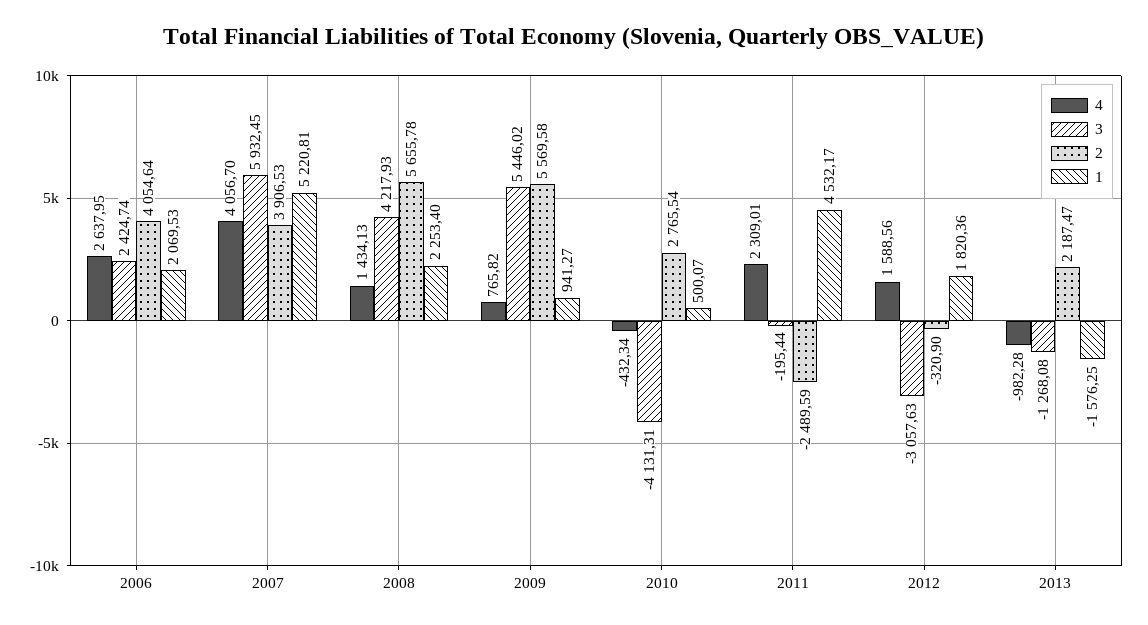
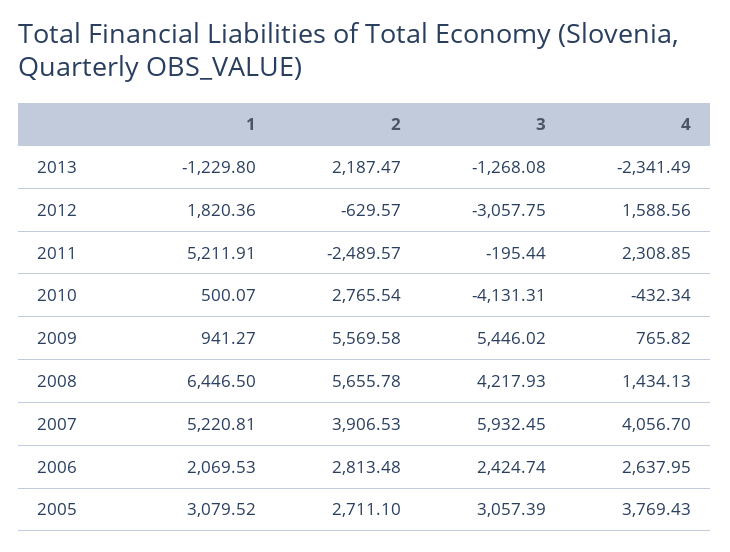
2, 2006: 4054.64 -> 2813.48
1, 2008: 2253.4 -> 6446.5
4, 2011: 2309.01 -> 2308.85
2, 2011: -2489.59 -> -2489.57
1, 2011: 4532.17 -> 5211.91
3, 2012: -3057.63 -> -3057.75
2, 2012: -320.9 -> -629.57
4, 2013: -982.28 -> -2341.49
1, 2013: -1576.25 -> -1229.8
1, 2005: none -> 3079.52
2, 2005: none -> 2711.1
3, 2005: none -> 3057.39
4, 2005: none -> 3769.43

